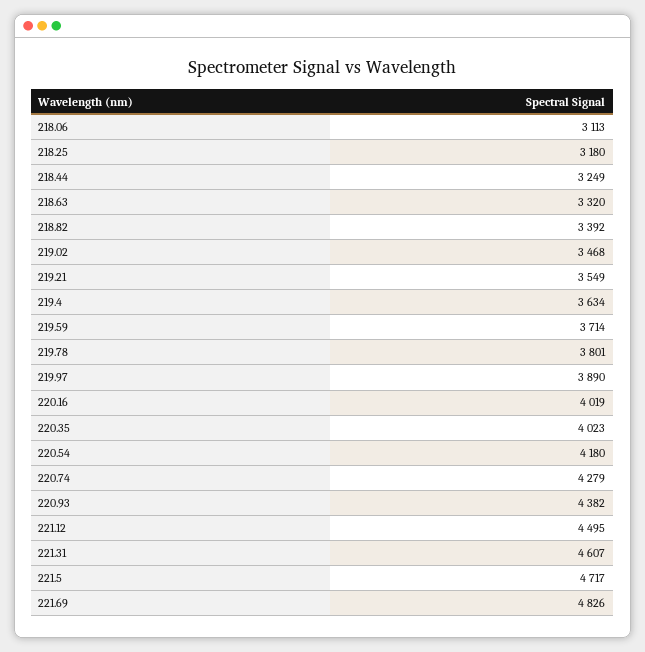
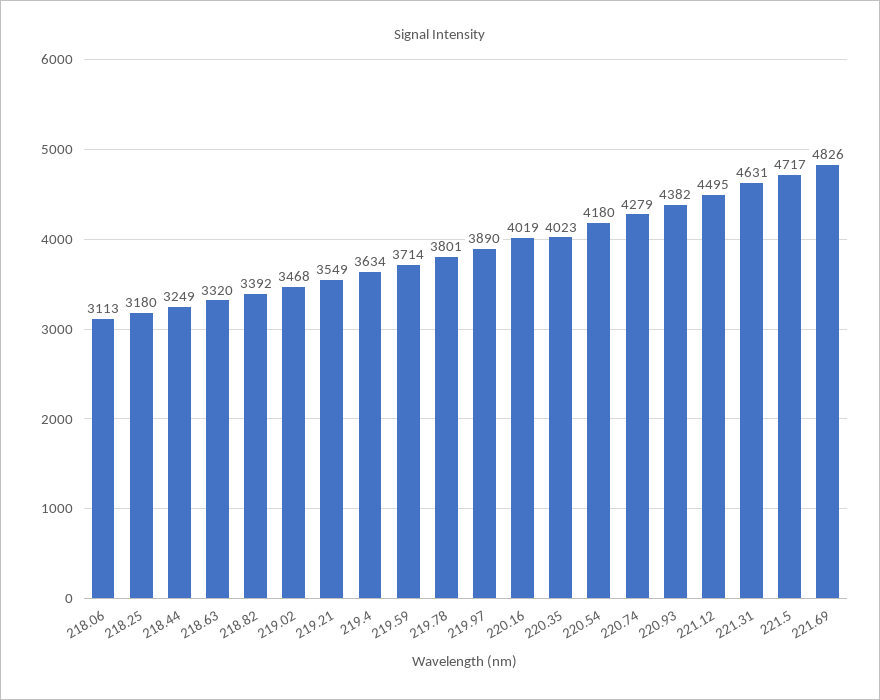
221.31: 4607 -> 4631

